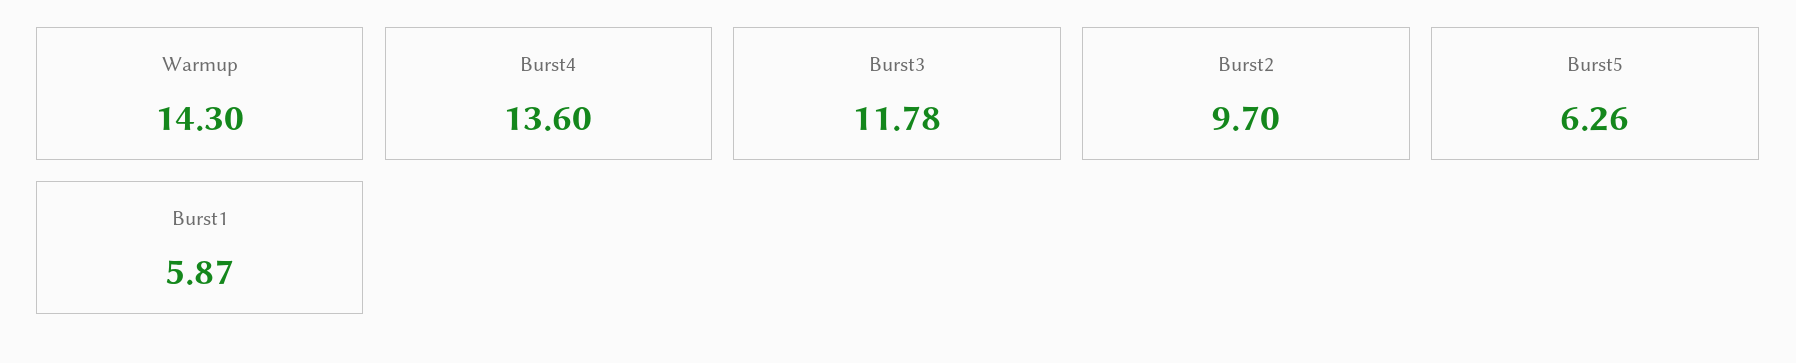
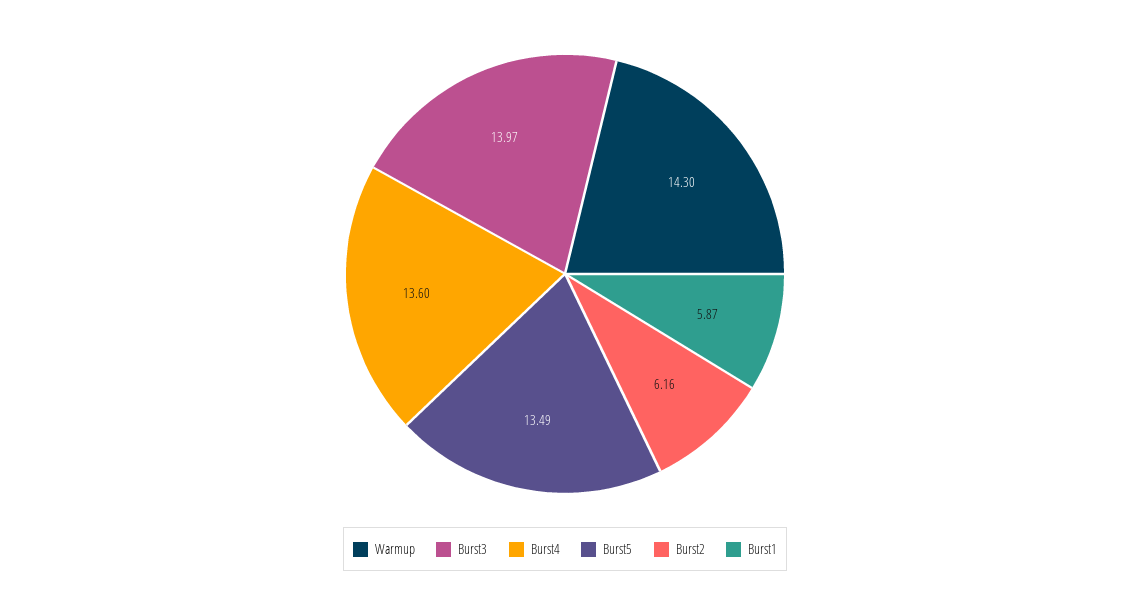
Burst3: 11.78 -> 13.97
Burst2: 9.7 -> 6.16
Burst5: 6.26 -> 13.49

